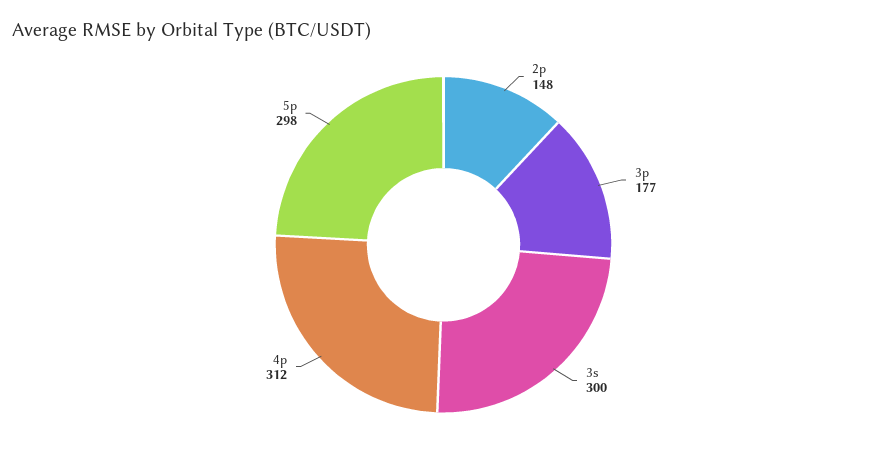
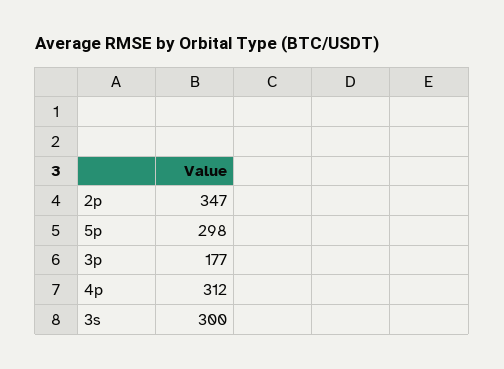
2p: 148 -> 347

